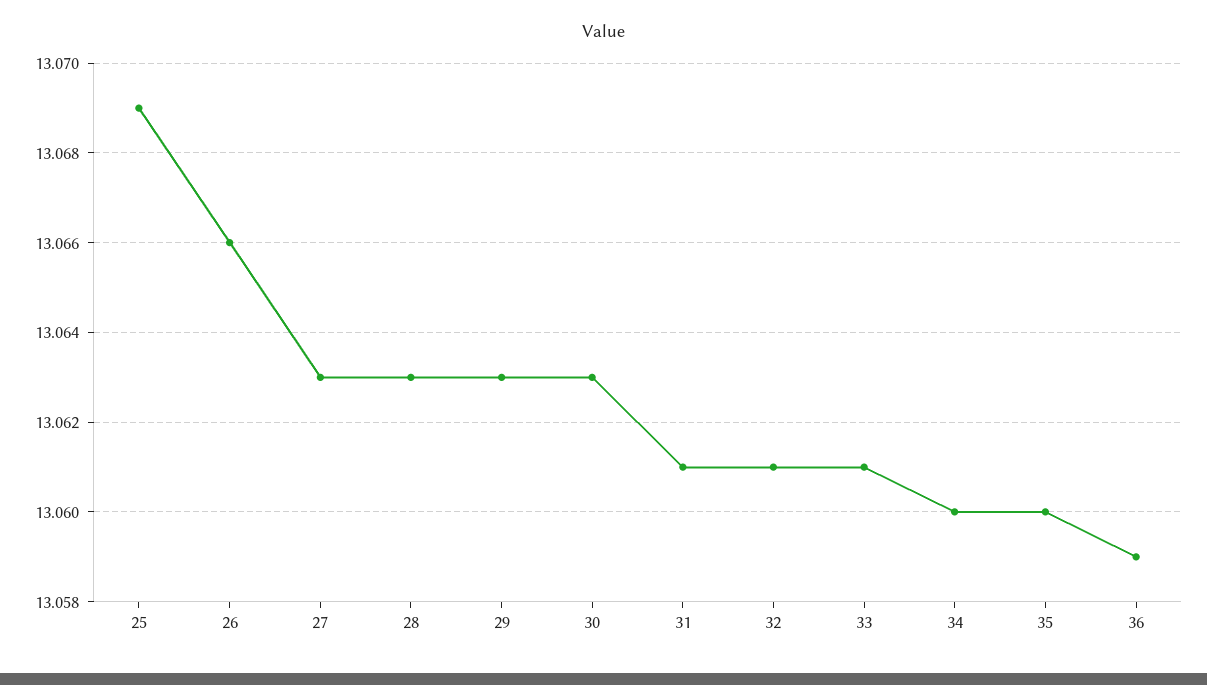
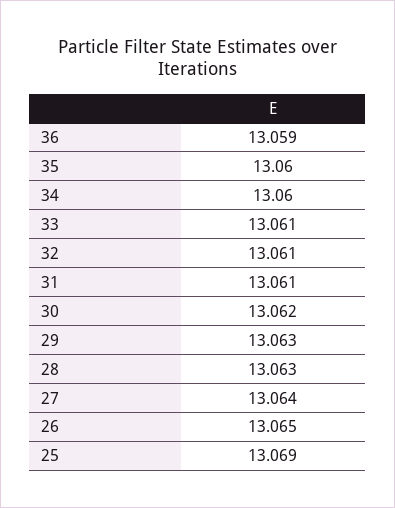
26: 13.066 -> 13.065
27: 13.063 -> 13.064
30: 13.063 -> 13.062

